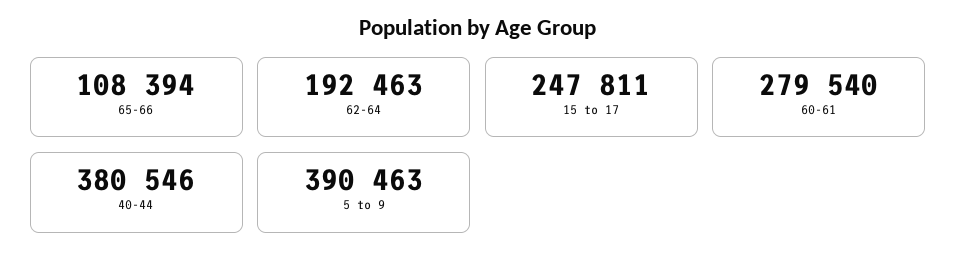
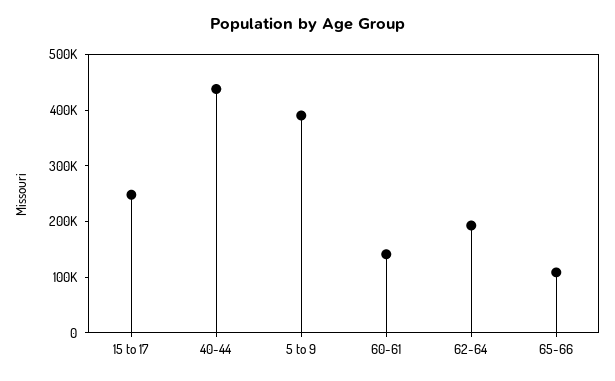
60-61: 279540 -> 140000
40-44: 380546 -> 440000

